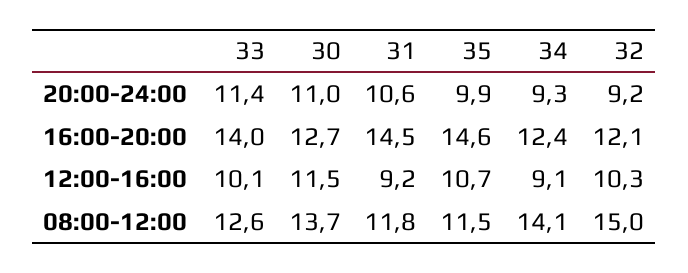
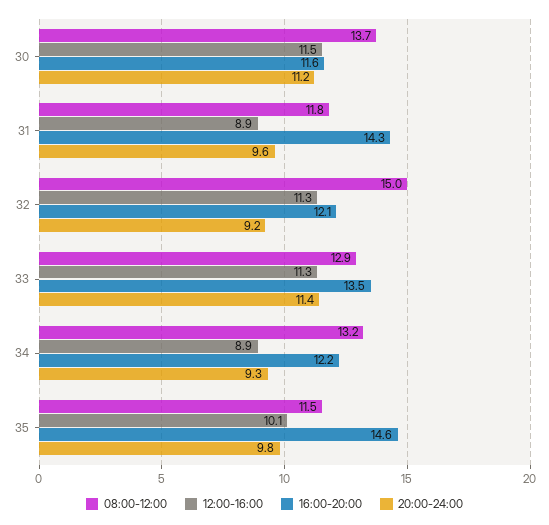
20:00-24:00, 30: 11 -> 11.2
20:00-24:00, 31: 10.6 -> 9.6
20:00-24:00, 35: 9.9 -> 9.8
16:00-20:00, 33: 14 -> 13.5
16:00-20:00, 30: 12.7 -> 11.6
16:00-20:00, 31: 14.5 -> 14.3
16:00-20:00, 34: 12.4 -> 12.2
12:00-16:00, 33: 10.1 -> 11.3
12:00-16:00, 31: 9.2 -> 8.9
12:00-16:00, 35: 10.7 -> 10.1
12:00-16:00, 34: 9.1 -> 8.9
12:00-16:00, 32: 10.3 -> 11.3
08:00-12:00, 33: 12.6 -> 12.9
08:00-12:00, 34: 14.1 -> 13.2

